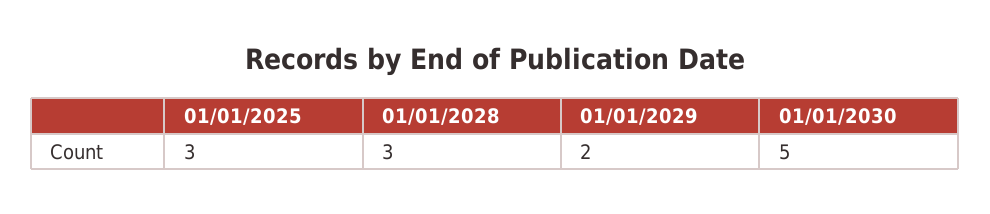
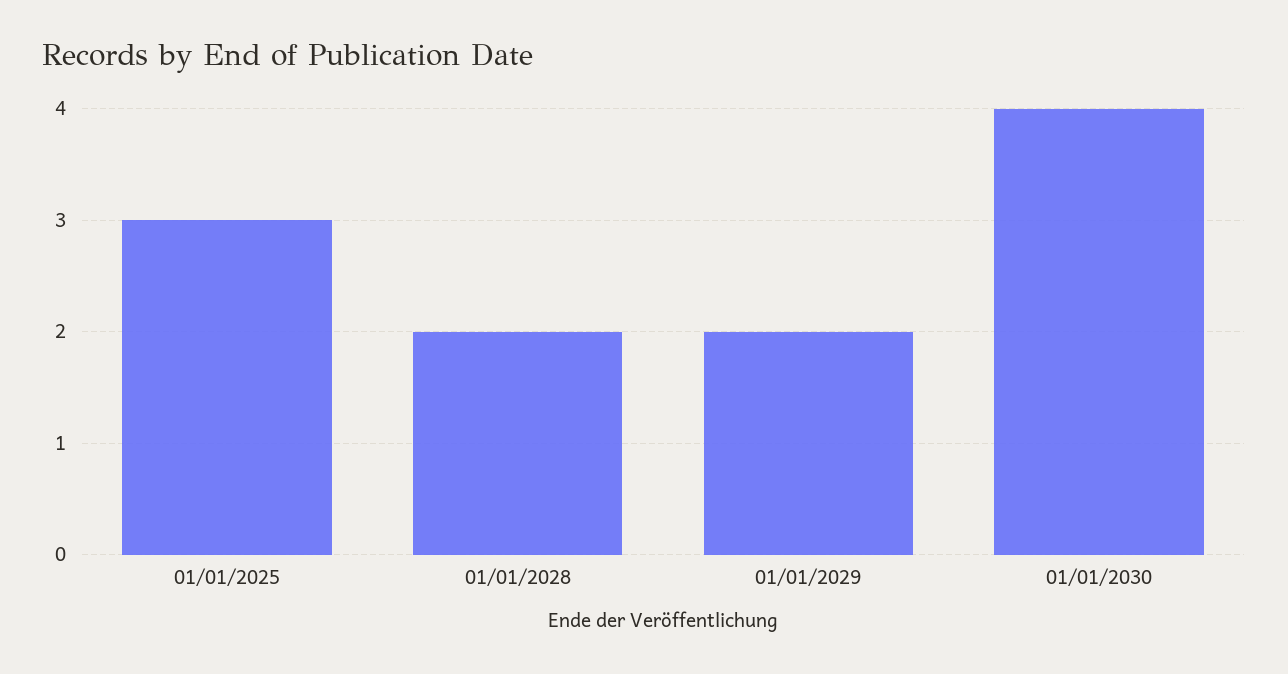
01/01/2028: 3 -> 2
01/01/2030: 5 -> 4

